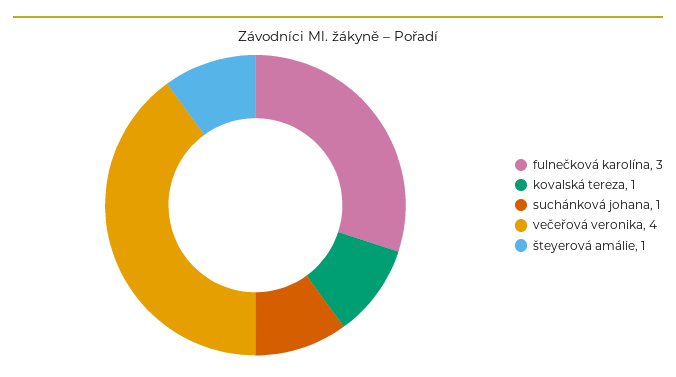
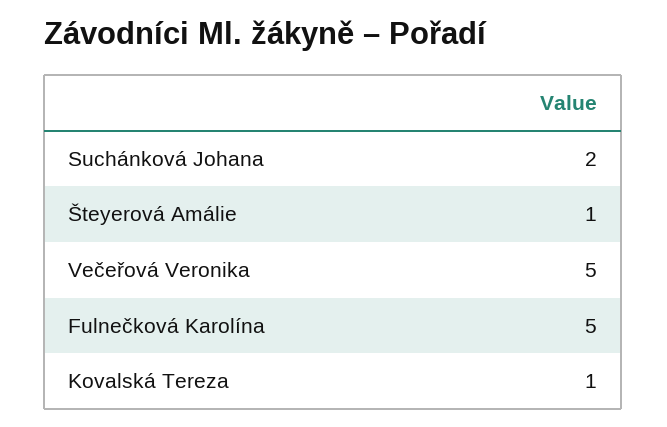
fulnečková karolína: 3 -> 5
suchánková johana: 1 -> 2
večeřová veronika: 4 -> 5

